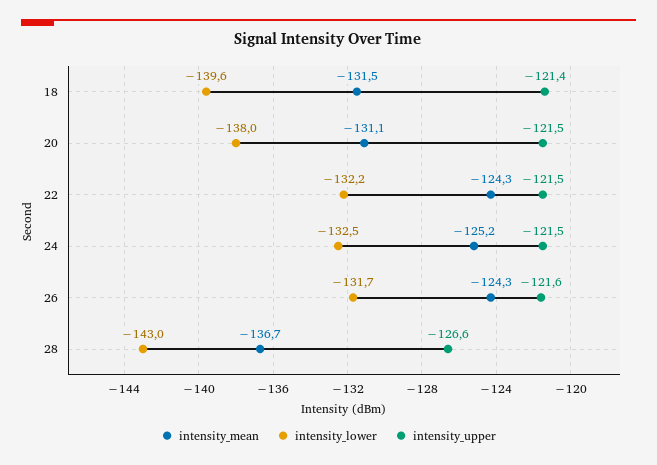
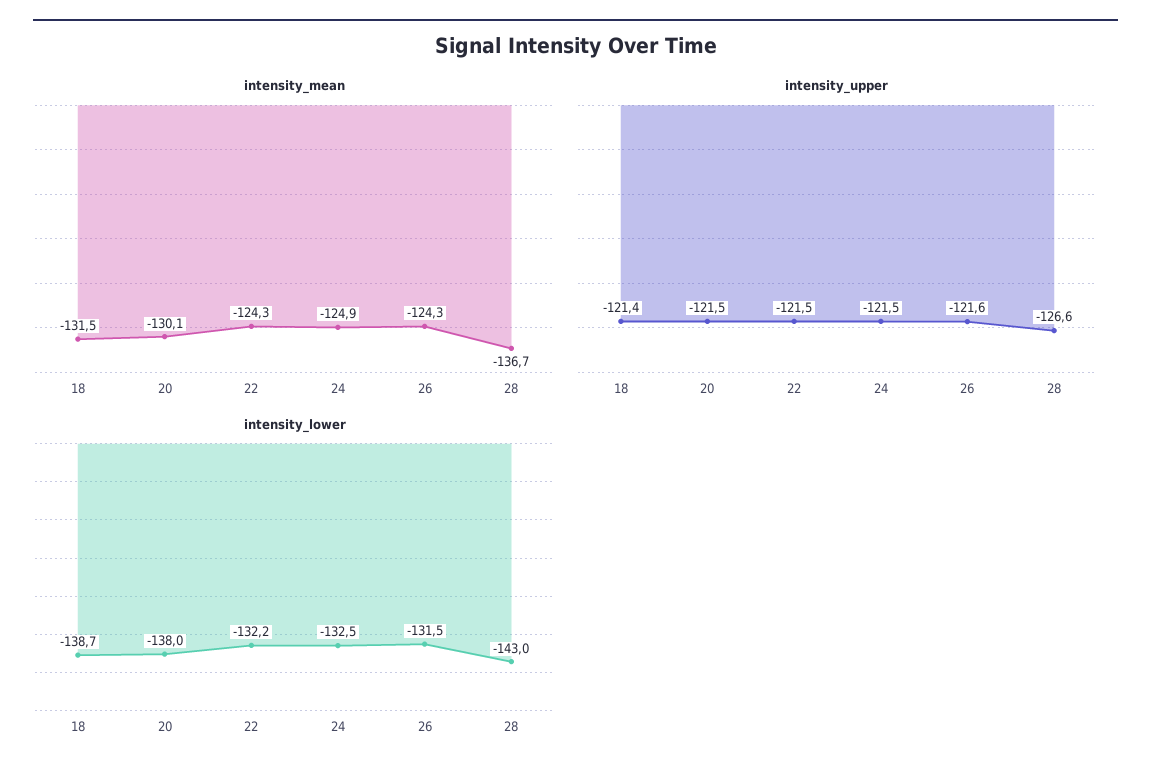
intensity_lower, 18: -139.6 -> -138.7
intensity_mean, 20: -131.1 -> -130.1
intensity_mean, 24: -125.2 -> -124.9
intensity_lower, 26: -131.7 -> -131.5

